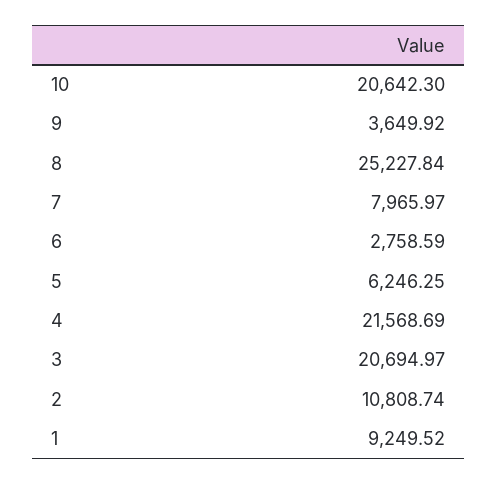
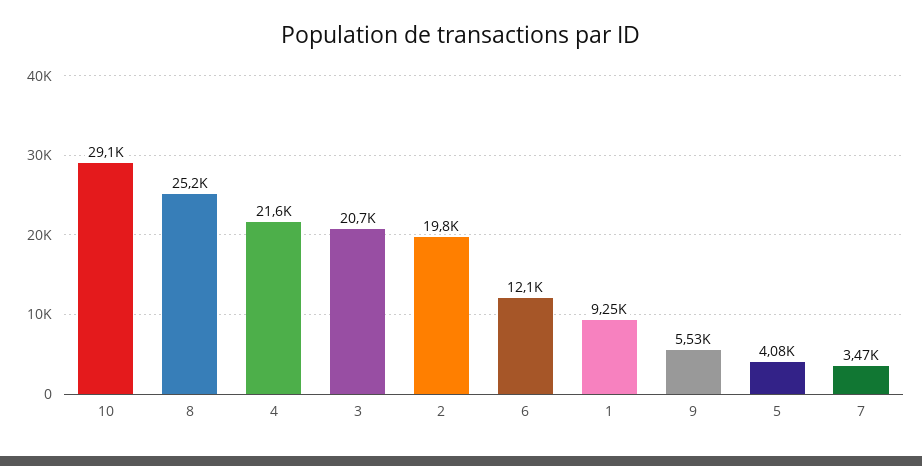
10: 20642.3 -> 29100
9: 3649.92 -> 5530
7: 7965.97 -> 3470
6: 2758.59 -> 12100
5: 6246.25 -> 4080
2: 10808.74 -> 19800

